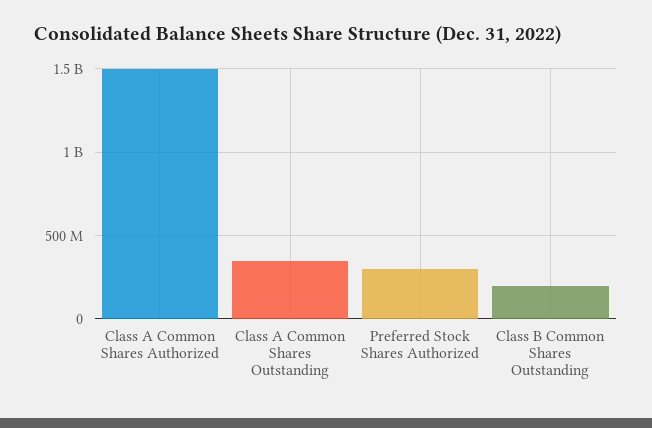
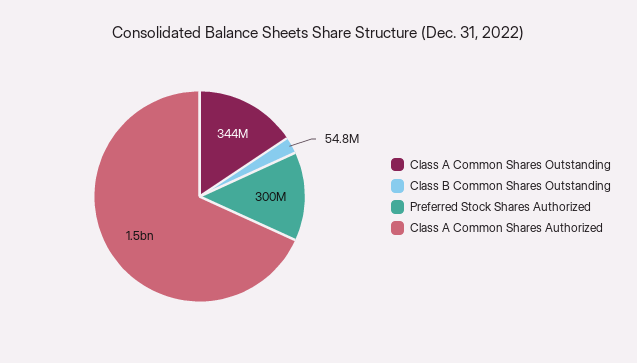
Class B Common Shares Outstanding: 200000000 -> 54800000

